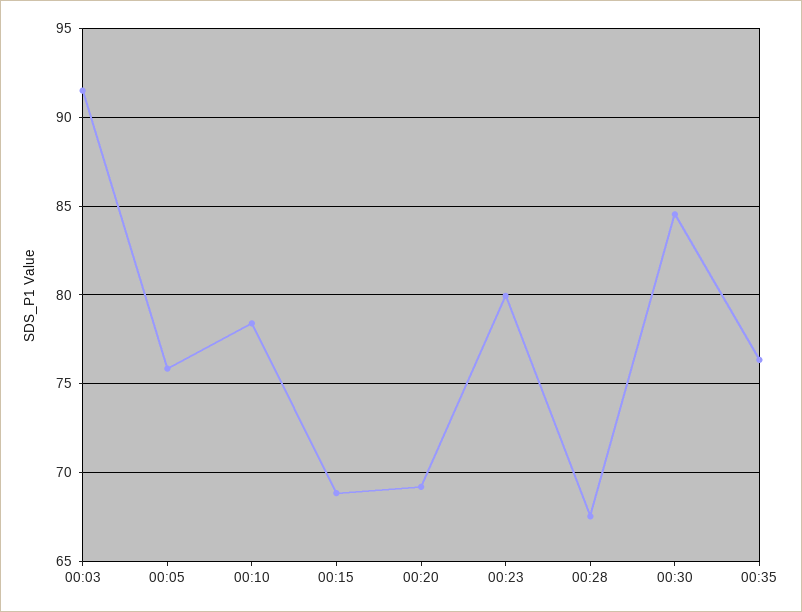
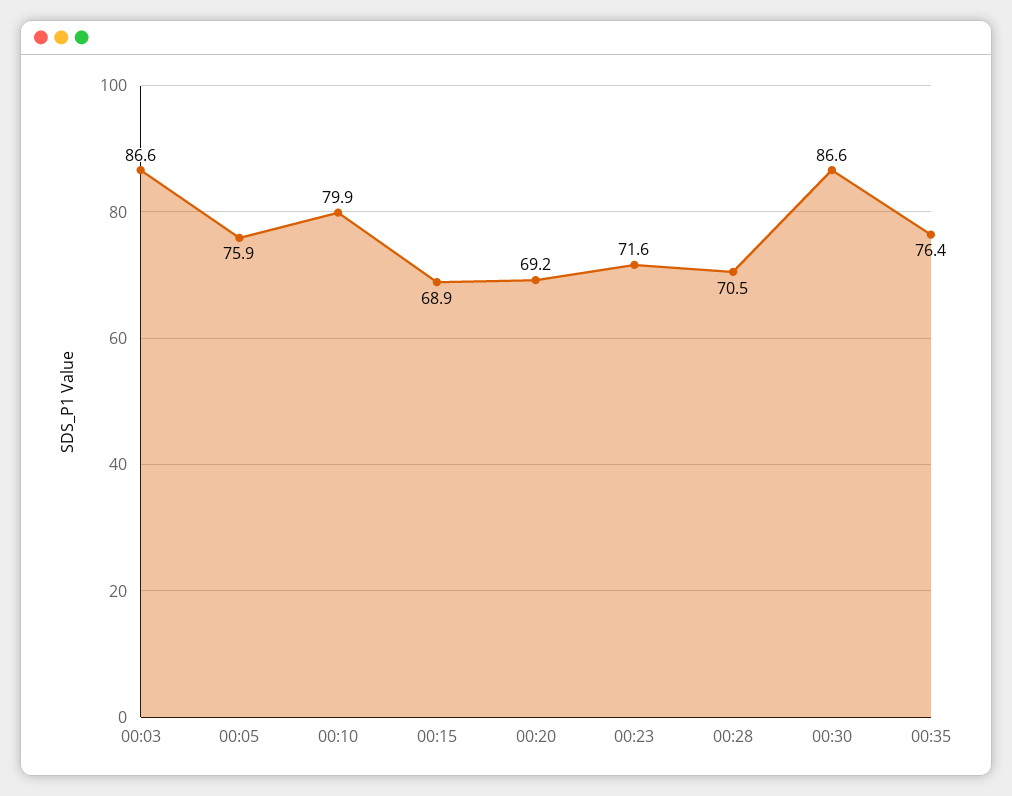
00:03: 91.5 -> 86.6
00:10: 78.5 -> 79.9
00:23: 80 -> 71.6
00:28: 67.5 -> 70.5
00:30: 84.5 -> 86.6

